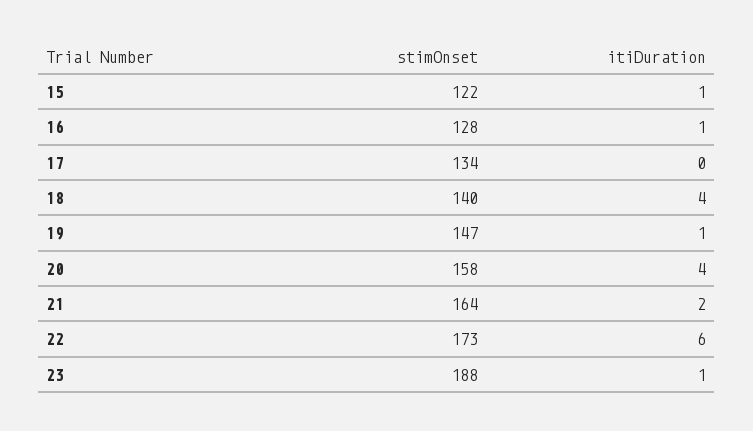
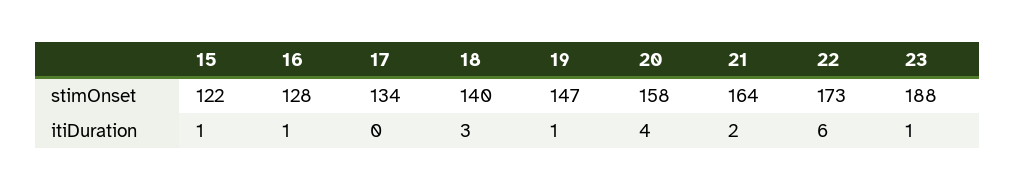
itiDuration, 18: 4 -> 3

